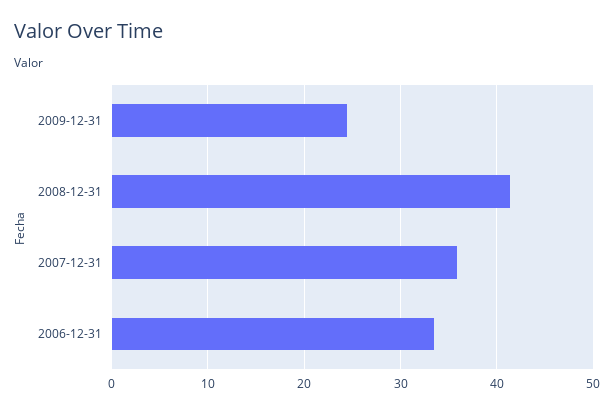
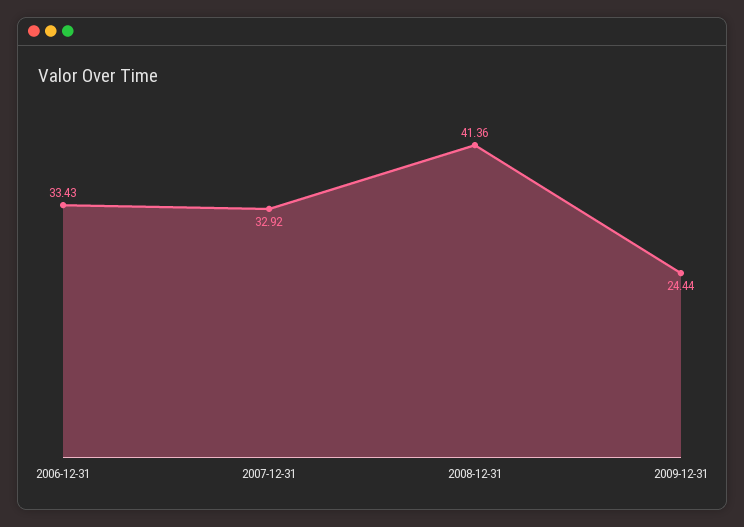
2007-12-31: 36 -> 32.92

